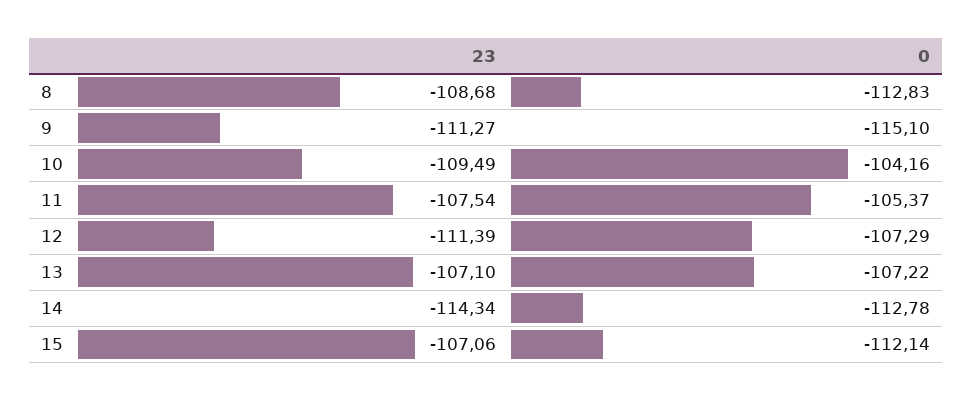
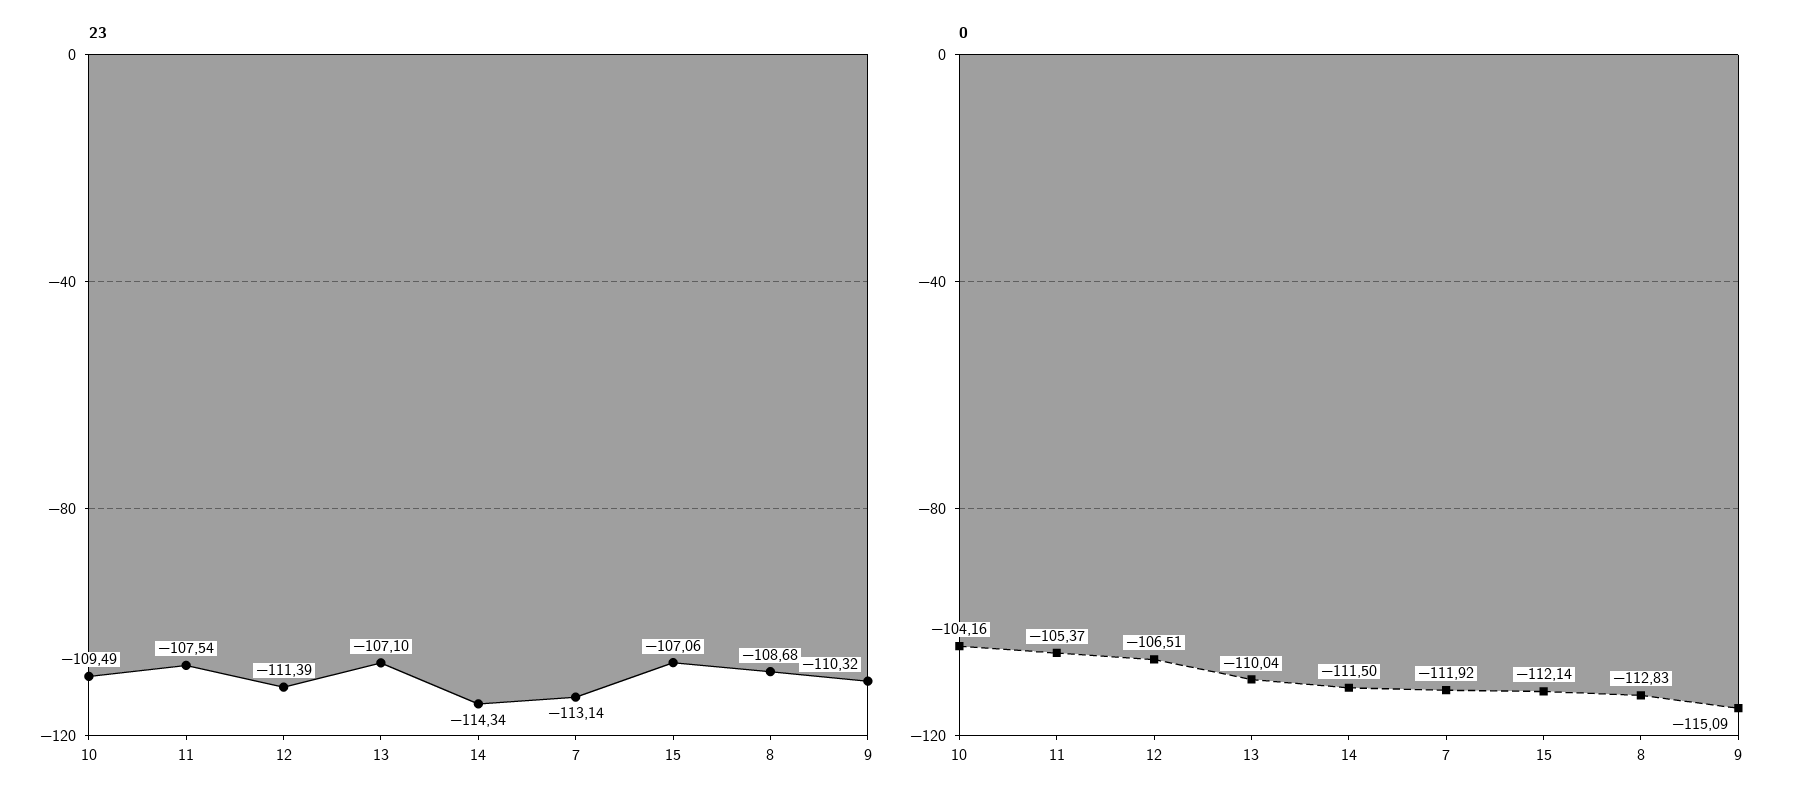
23, 9: -111.27 -> -110.32
0, 9: -115.1 -> -115.09
0, 12: -107.29 -> -106.51
0, 13: -107.22 -> -110.04
0, 14: -112.78 -> -111.5
23, 7: none -> -113.14
0, 7: none -> -111.92

